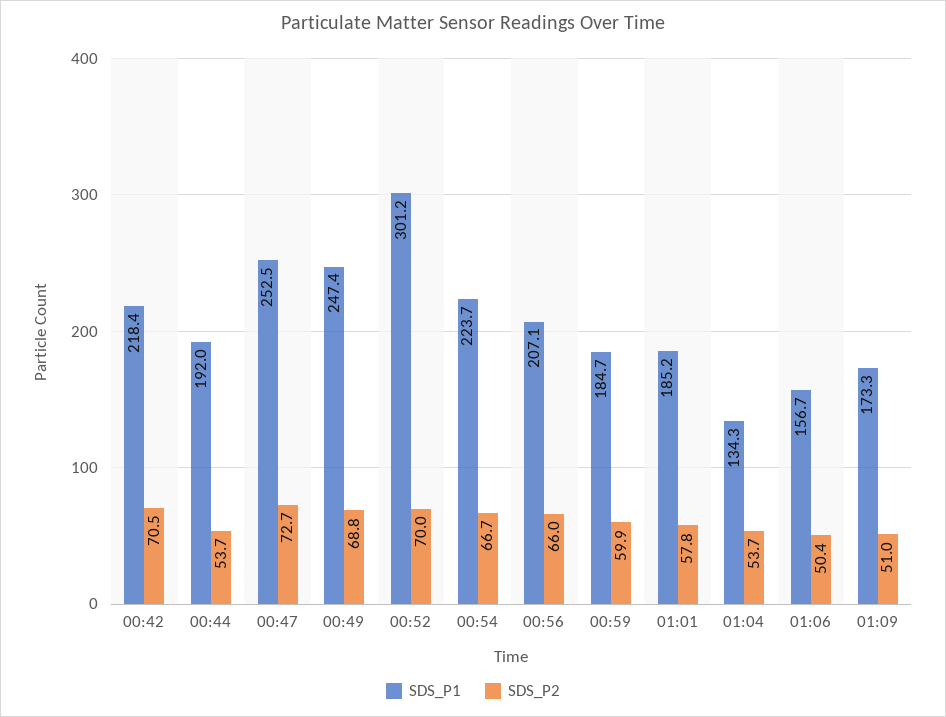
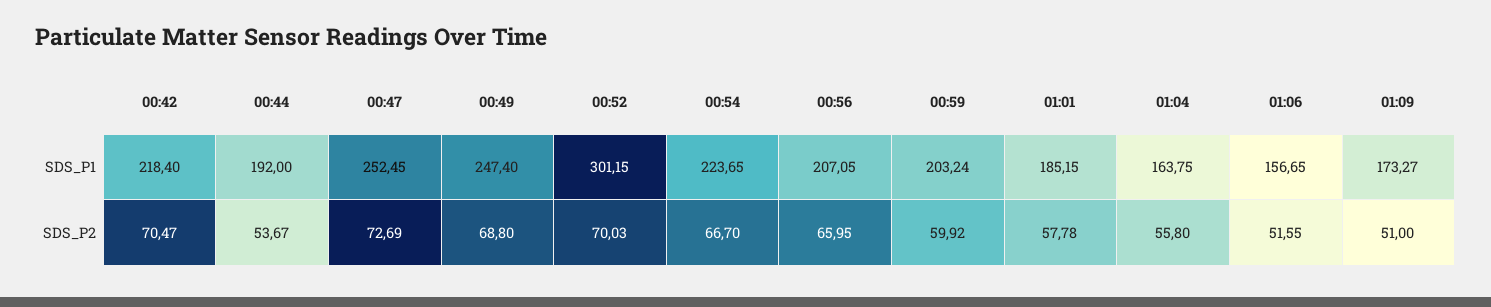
SDS_P1, 00:59: 184.7 -> 203.24
SDS_P1, 01:04: 134.3 -> 163.75
SDS_P2, 01:04: 53.7 -> 55.8
SDS_P2, 01:06: 50.4 -> 51.55

